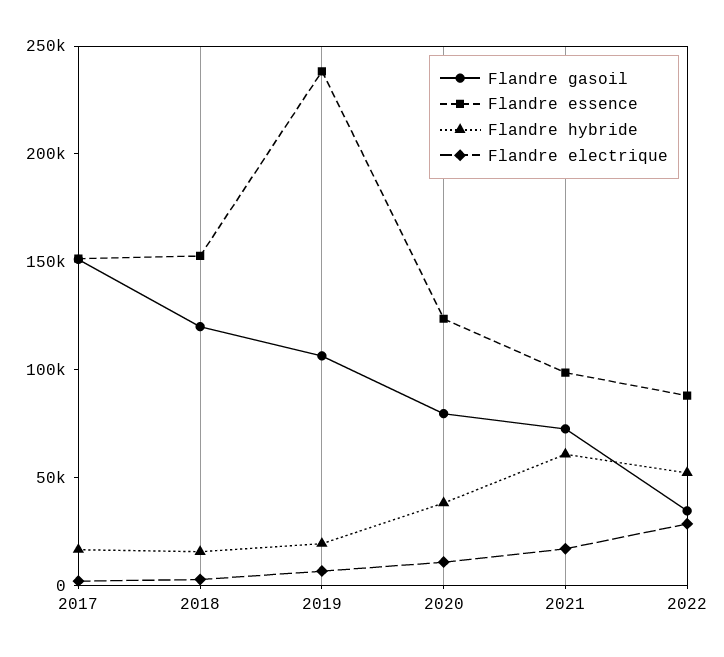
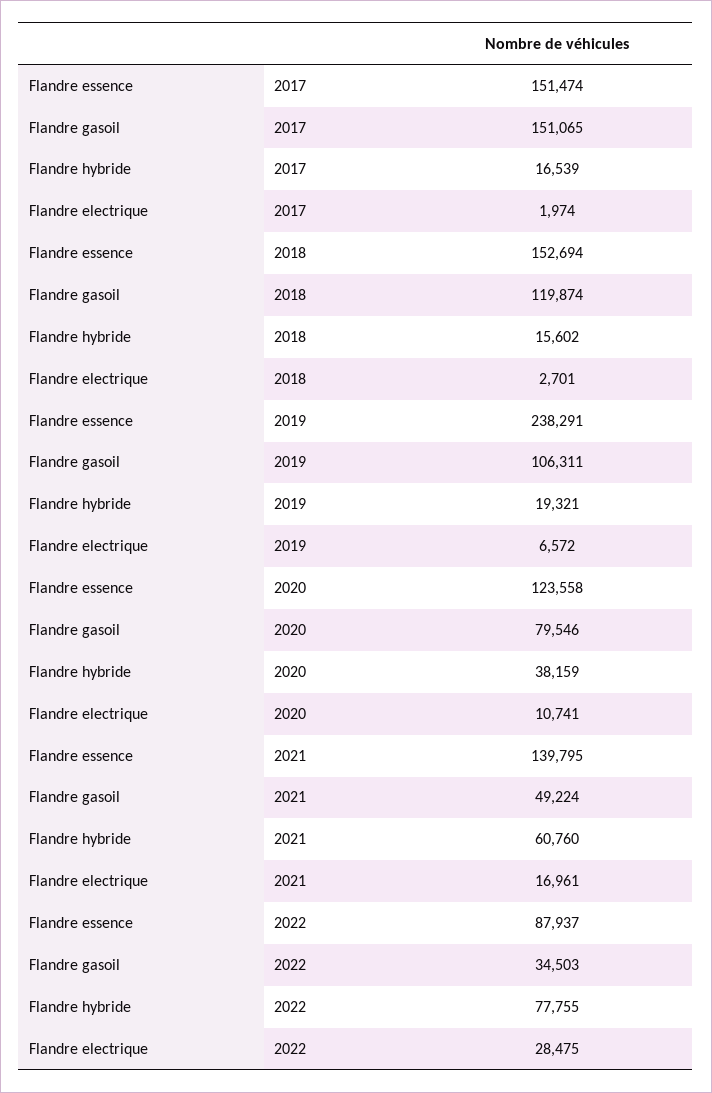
Flandre gasoil, 2021: 70000 -> 49224
Flandre essence, 2021: 100000 -> 139795
Flandre hybride, 2022: 50000 -> 77755

